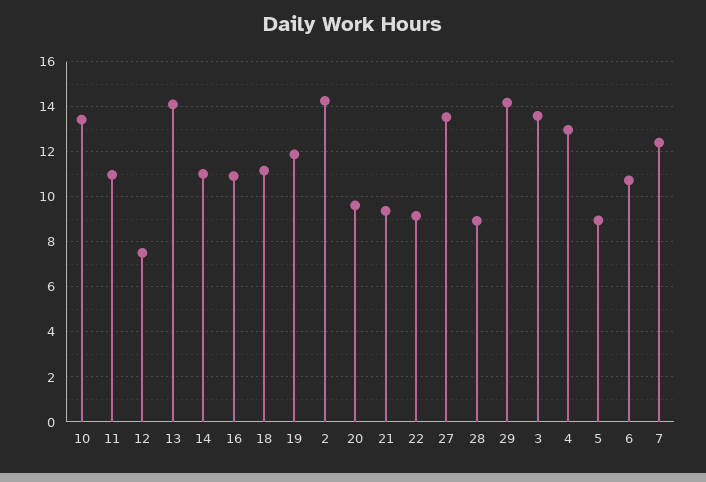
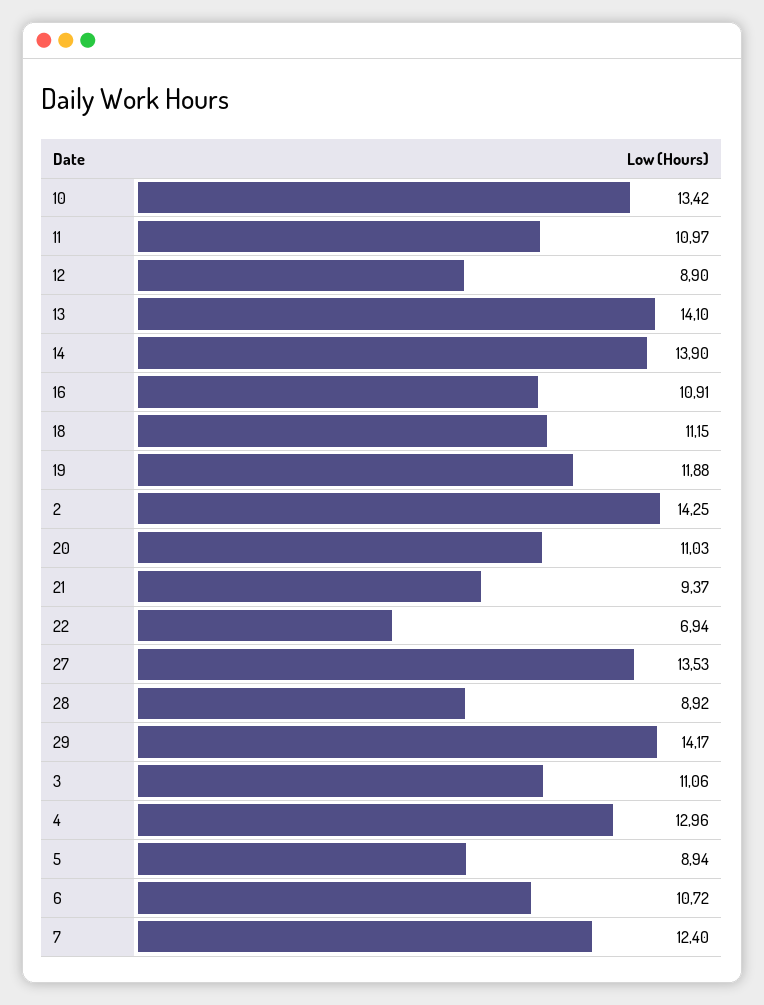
12: 7.5 -> 8.9
14: 11 -> 13.9
20: 9.5 -> 11.03
22: 9 -> 6.94
3: 13.5 -> 11.06

